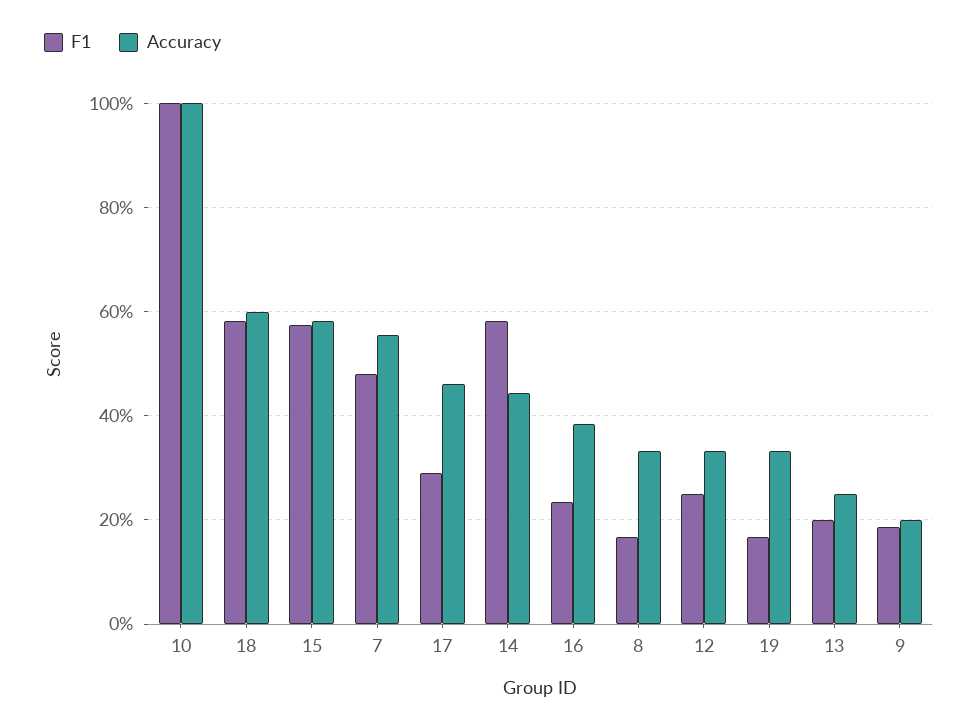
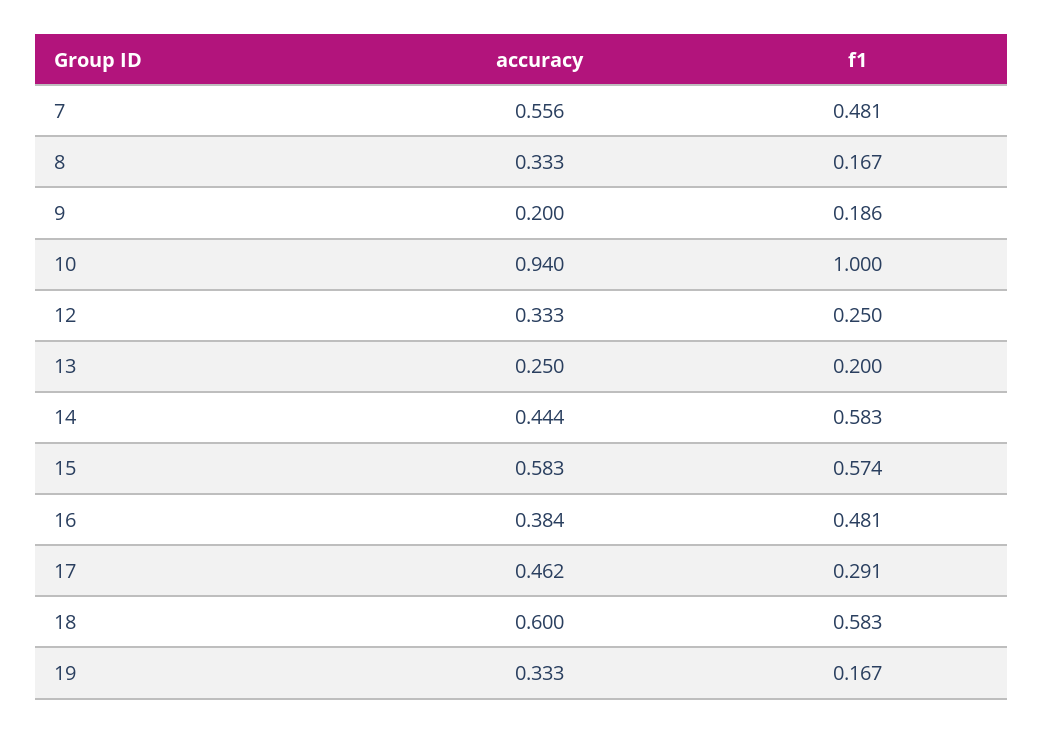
Accuracy, 10: 1 -> 0.94
F1, 16: 0.24 -> 0.481

